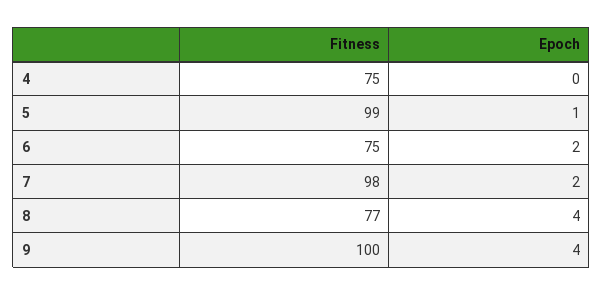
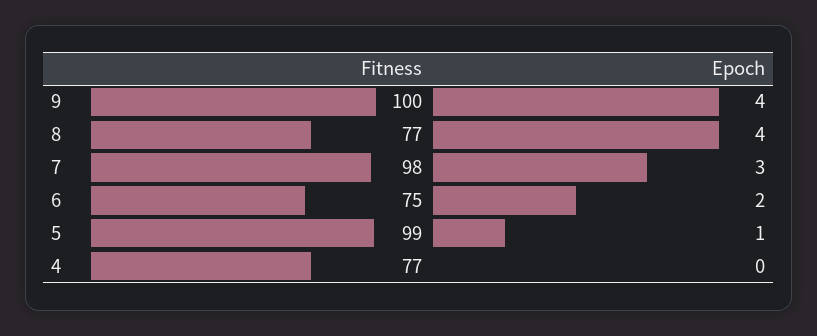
Fitness, 4: 75 -> 77
Epoch, 7: 2 -> 3

